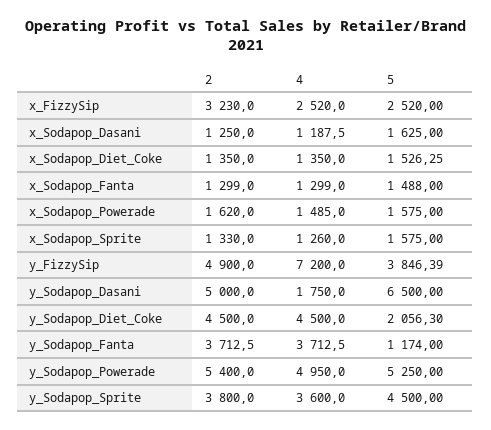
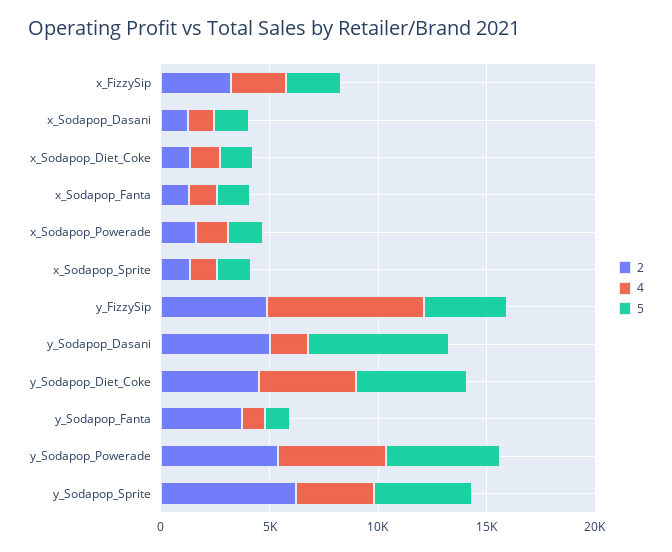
5, y_Sodapop_Diet_Coke: 2056.3 -> 5000
4, y_Sodapop_Fanta: 3712.5 -> 1000
2, y_Sodapop_Sprite: 3800 -> 6000

